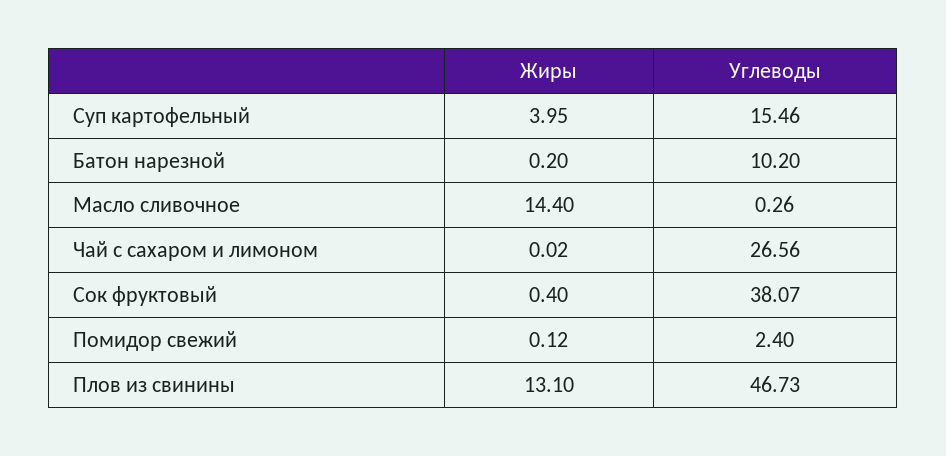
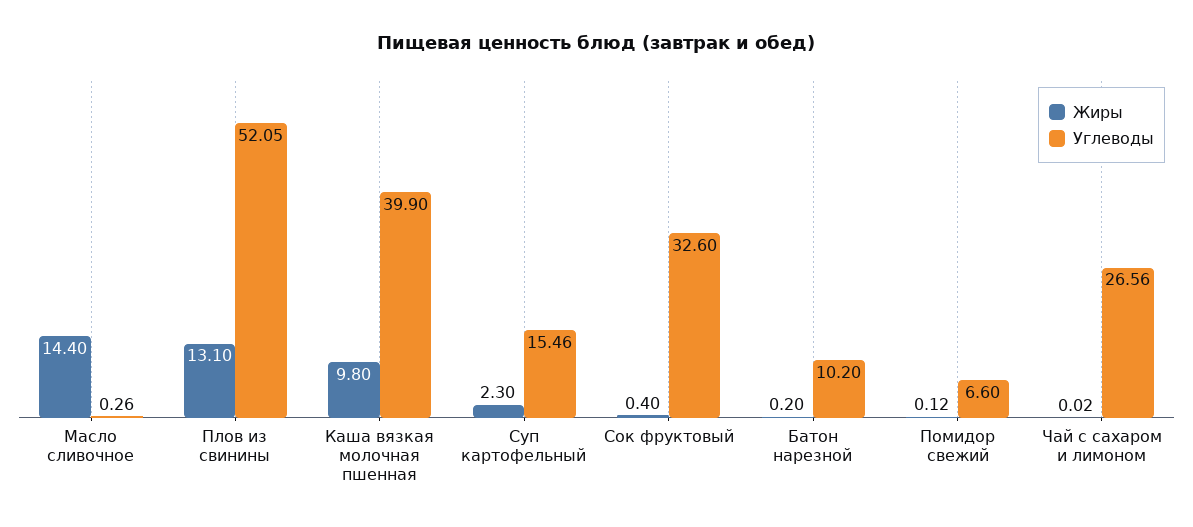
Жиры, Суп картофельный: 3.95 -> 2.3
Углеводы, Сок фруктовый: 38.07 -> 32.6
Углеводы, Помидор свежий: 2.4 -> 6.6
Углеводы, Плов из свинины: 46.73 -> 52.05
Жиры, Каша вязкая молочная пшенная: none -> 9.8
Углеводы, Каша вязкая молочная пшенная: none -> 39.9

